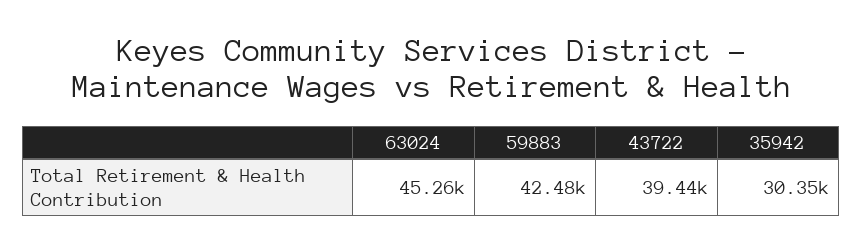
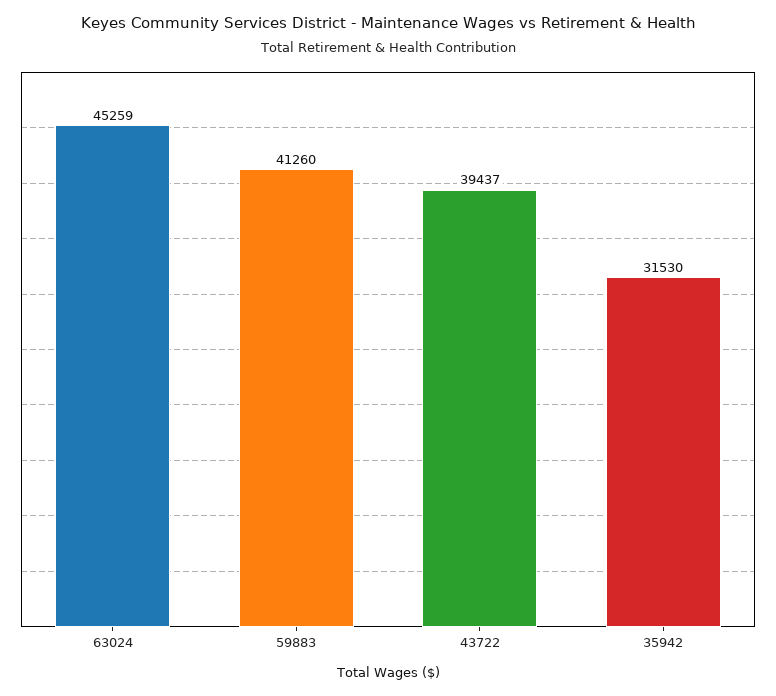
59883: 42480 -> 41260
35942: 30350 -> 31530

